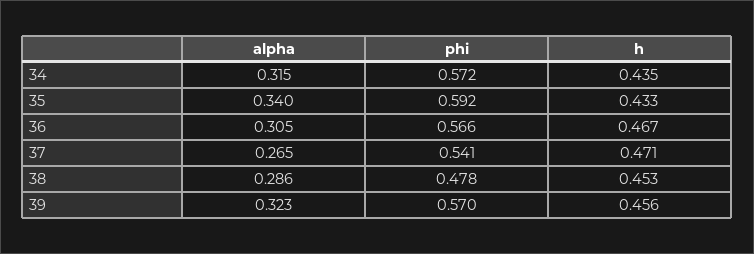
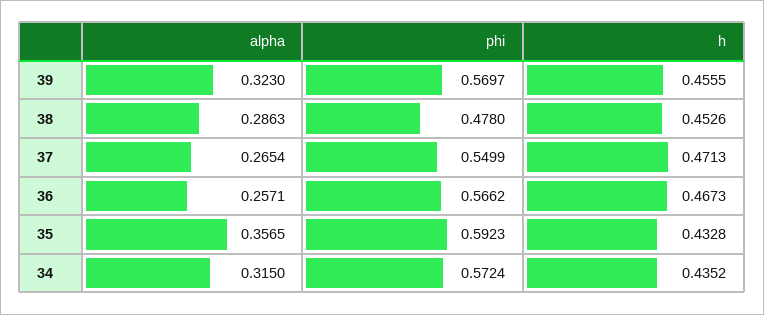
alpha, 35: 0.34 -> 0.3565
alpha, 36: 0.305 -> 0.2571
phi, 37: 0.541 -> 0.5499

